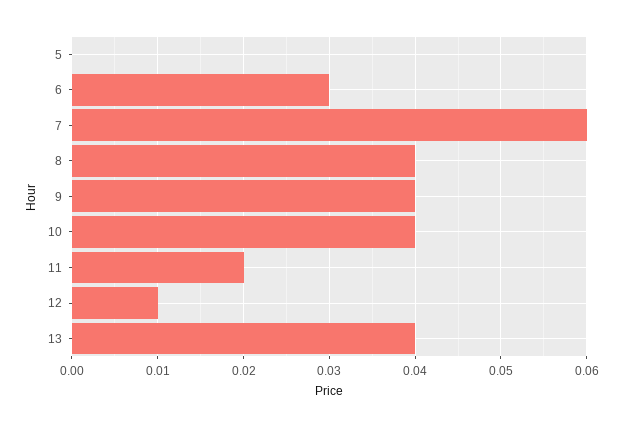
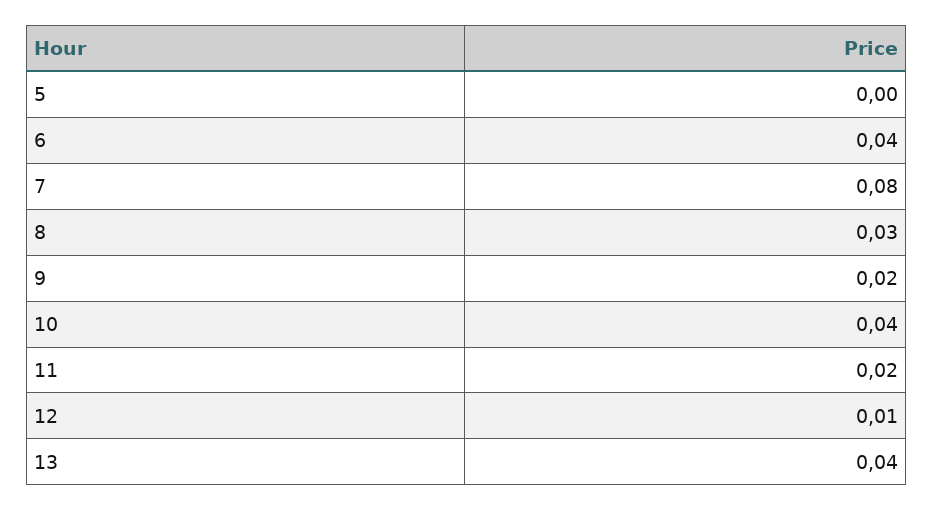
6: 0.03 -> 0.04
7: 0.06 -> 0.08
8: 0.04 -> 0.03
9: 0.04 -> 0.02

